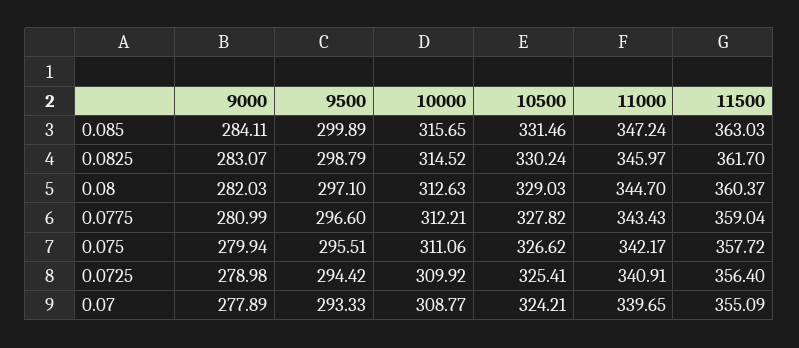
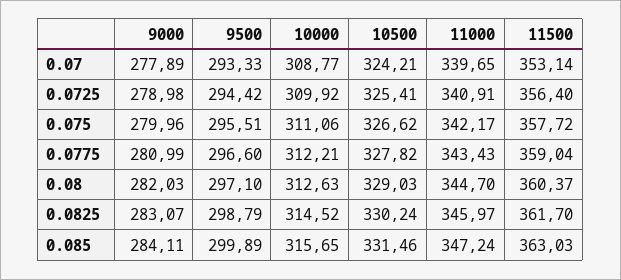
9000, 0.075: 279.94 -> 279.96
11500, 0.07: 355.09 -> 353.14

